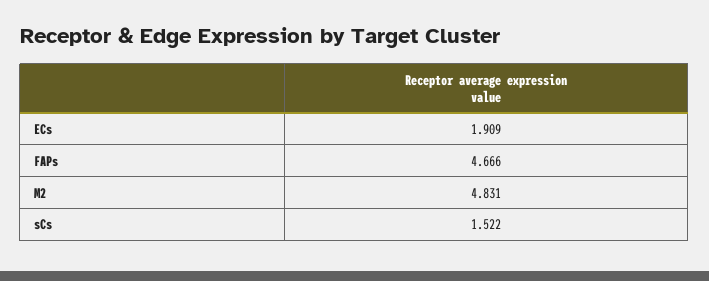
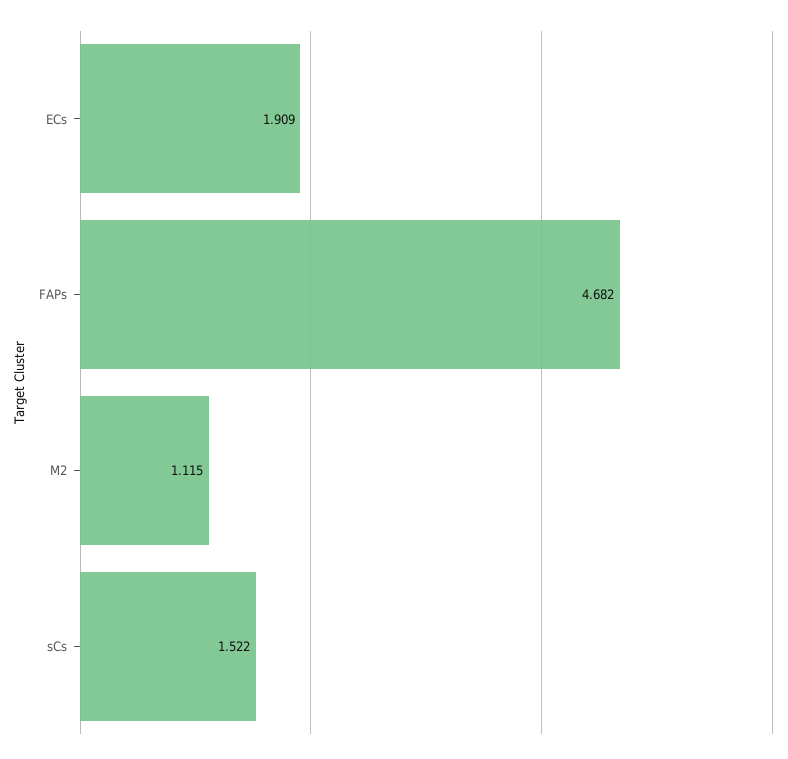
FAPs: 4.666 -> 4.682
M2: 4.831 -> 1.115

